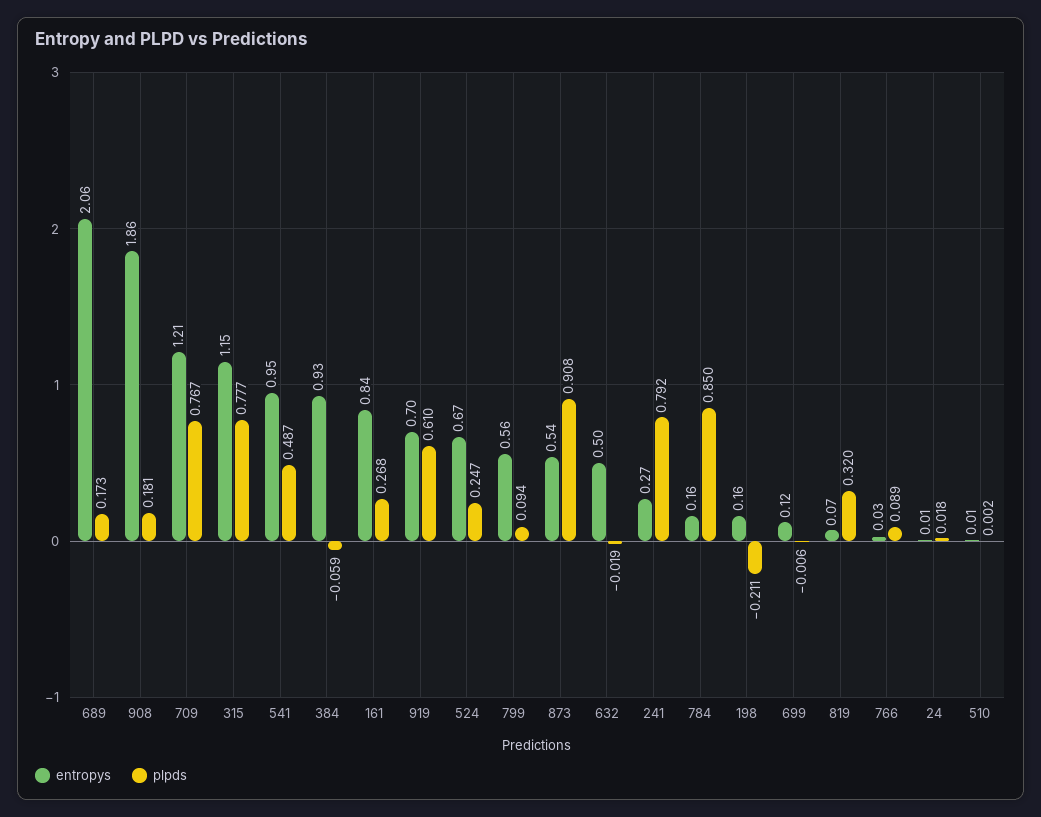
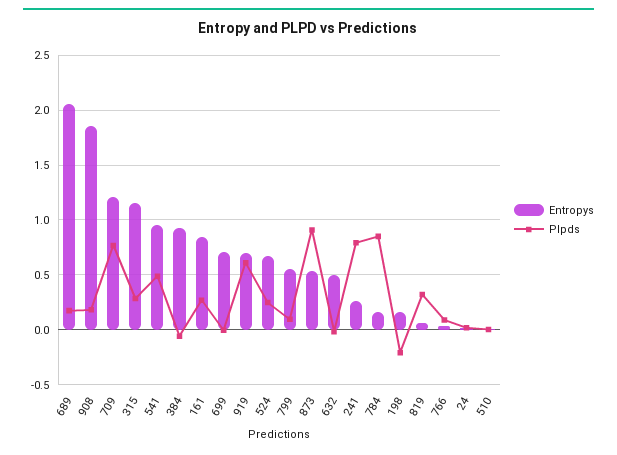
plpds, 315: 0.777 -> 0.3
entropys, 699: 0.12 -> 0.7

